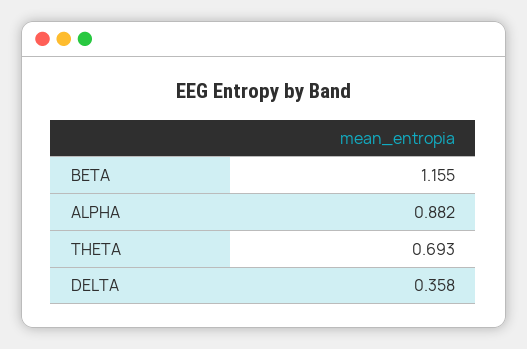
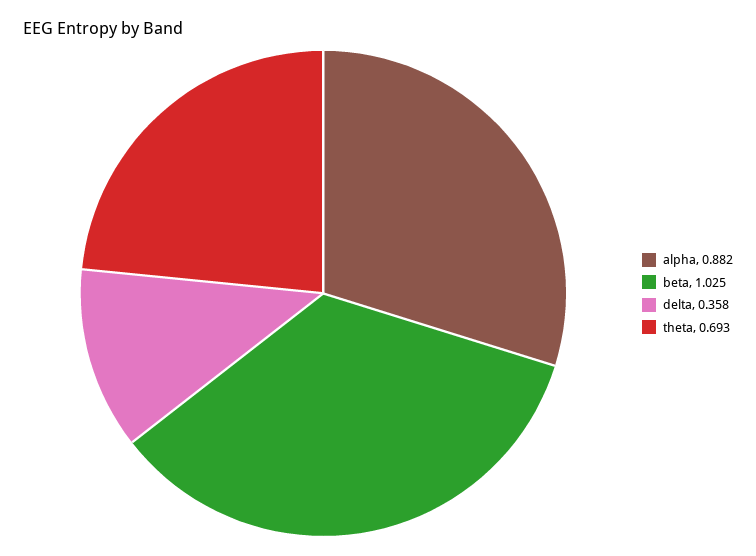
BETA: 1.155 -> 1.025

